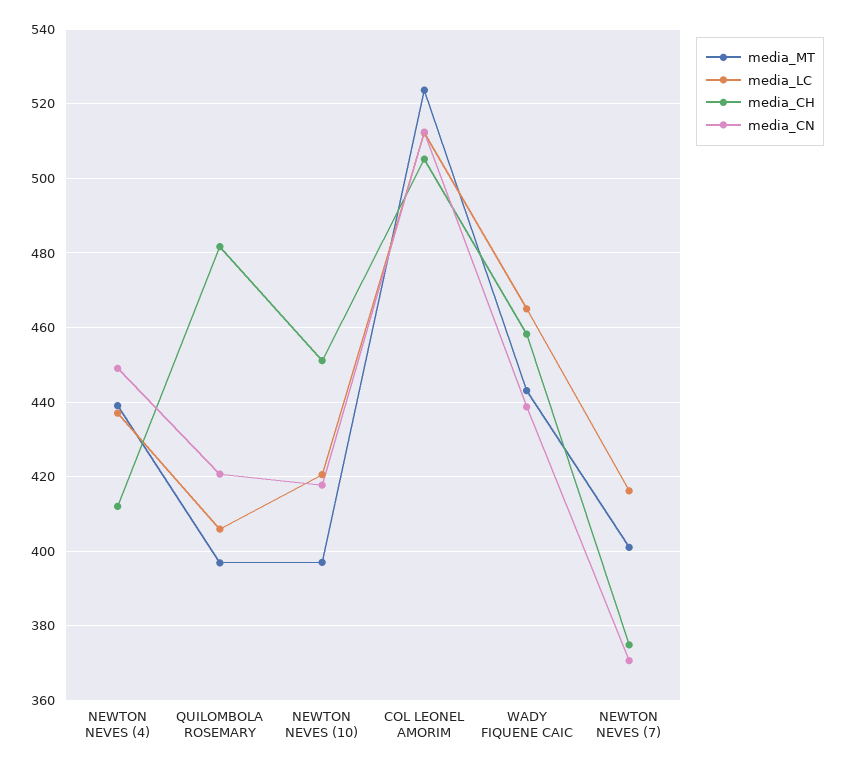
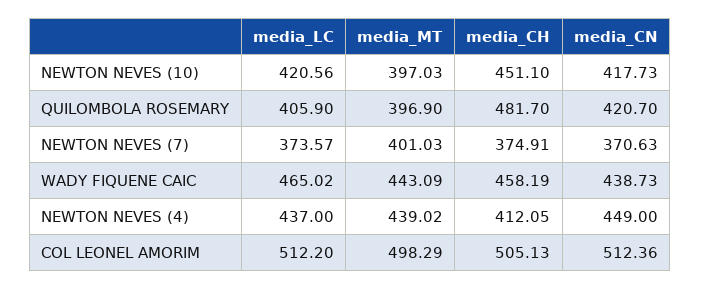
media_MT, COL LEONEL AMORIM: 524 -> 498.29
media_LC, NEWTON NEVES (7): 416 -> 373.57

